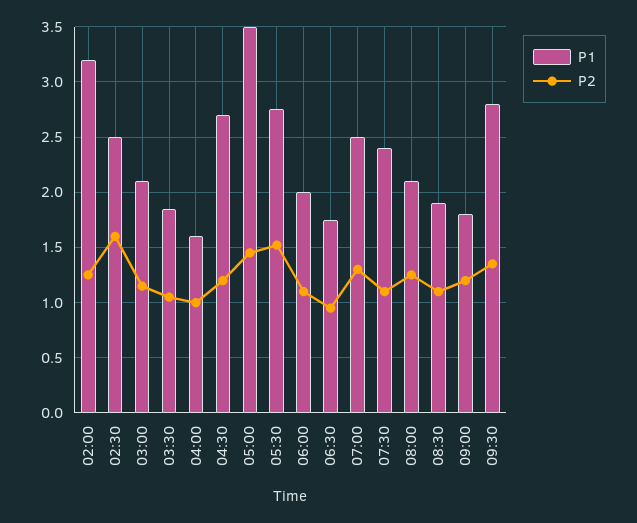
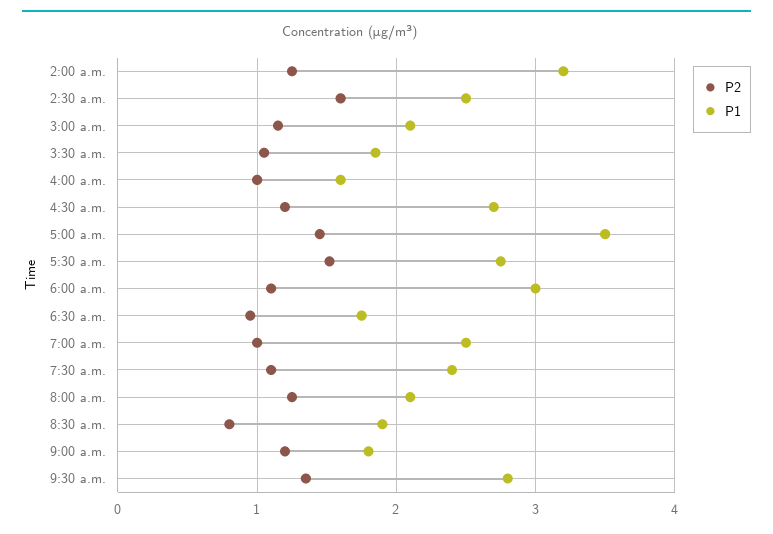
P1, 06:00: 2 -> 3
P2, 07:00: 1.3 -> 1
P2, 08:30: 1.1 -> 0.8

